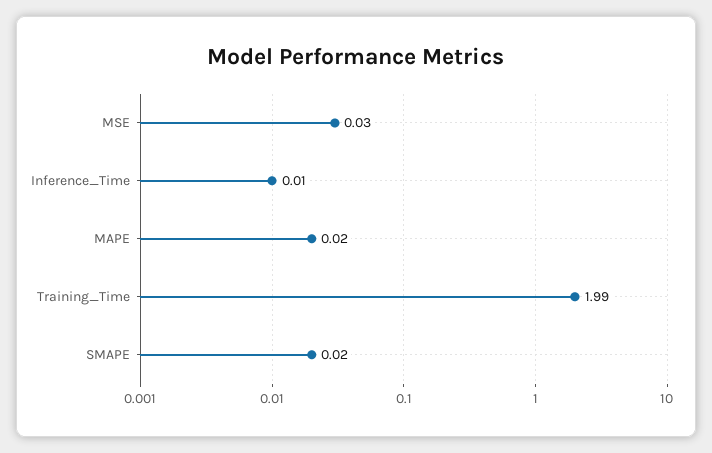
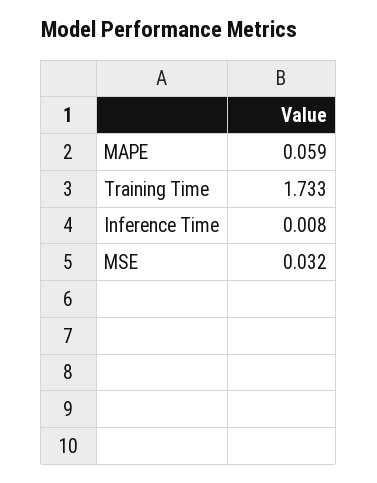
MAPE: 0.02 -> 0.059
Training_Time: 1.99 -> 1.733
SMAPE: 0.02 -> none

